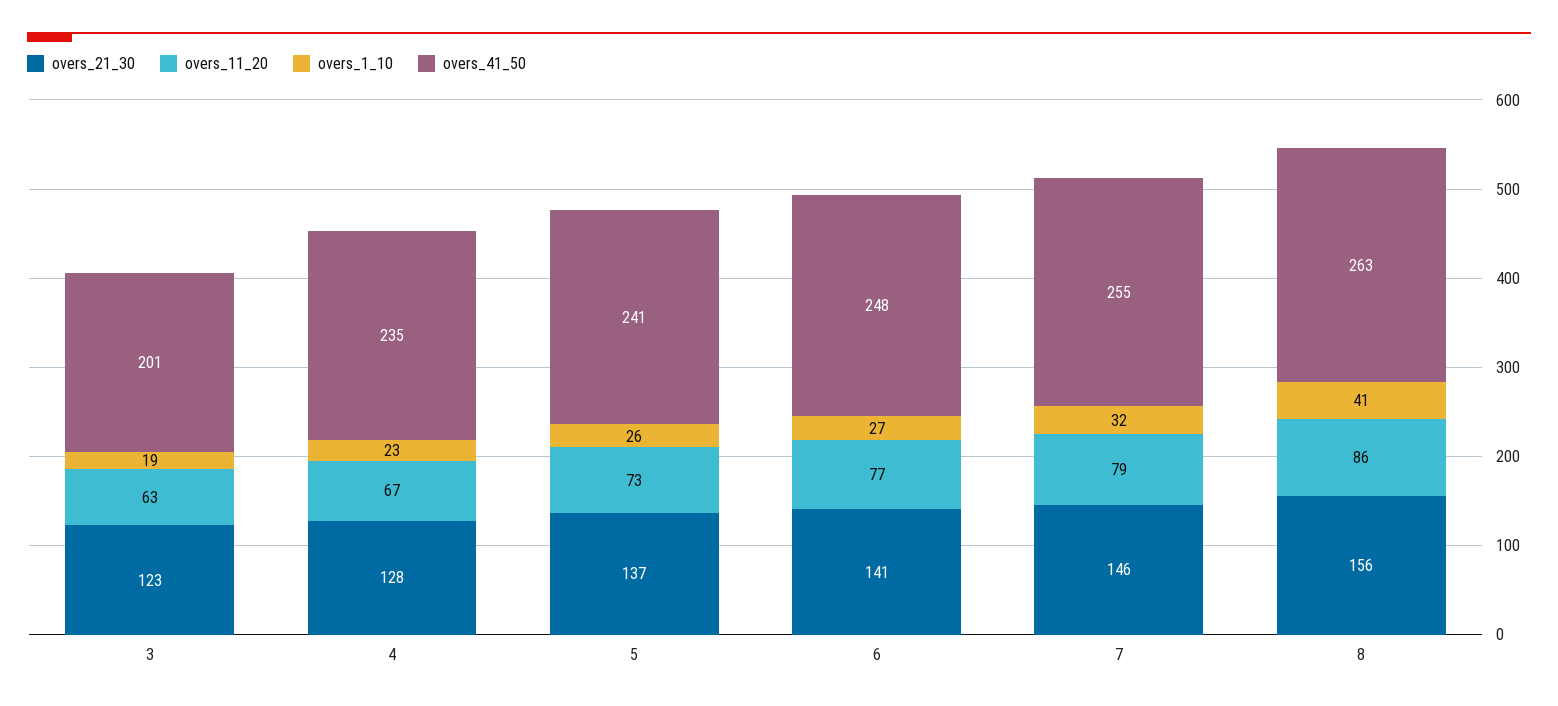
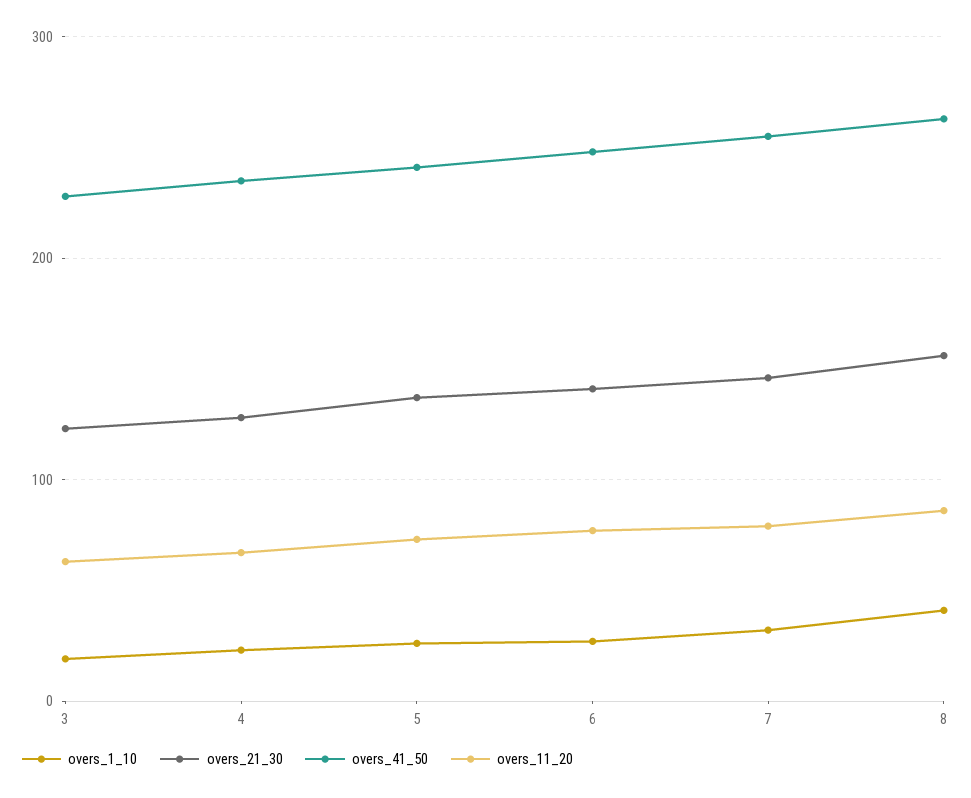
overs_41_50, 3: 201 -> 230

